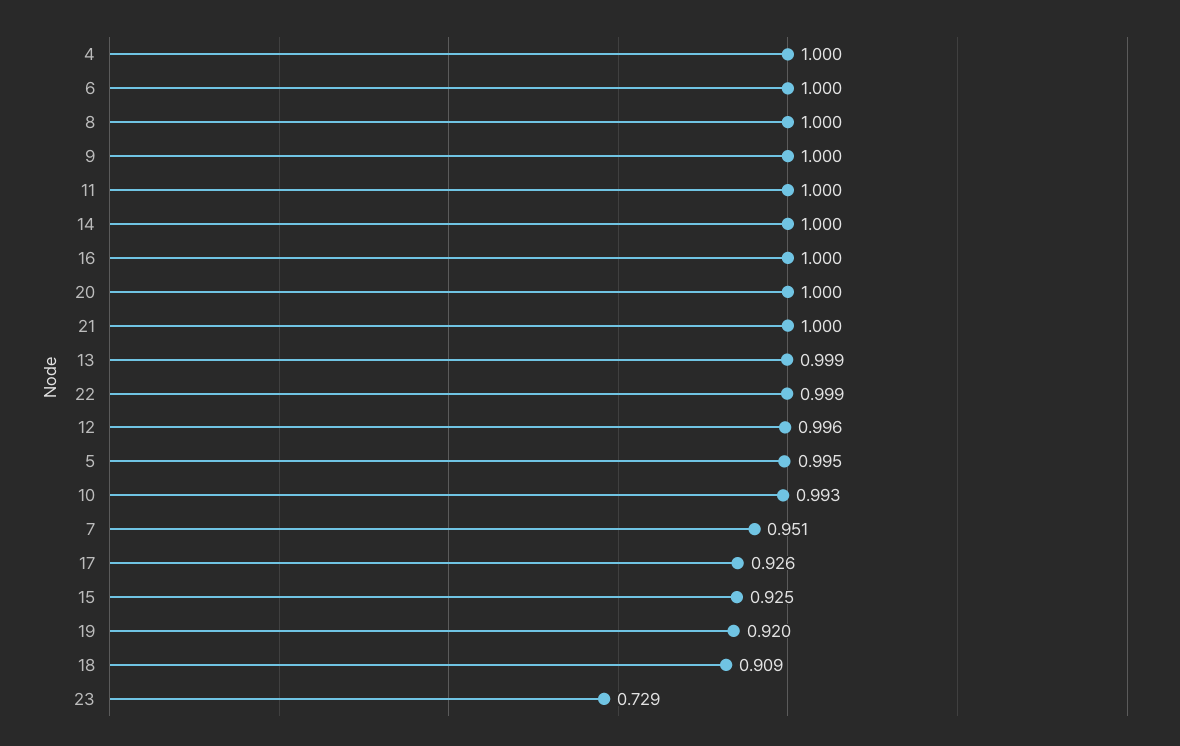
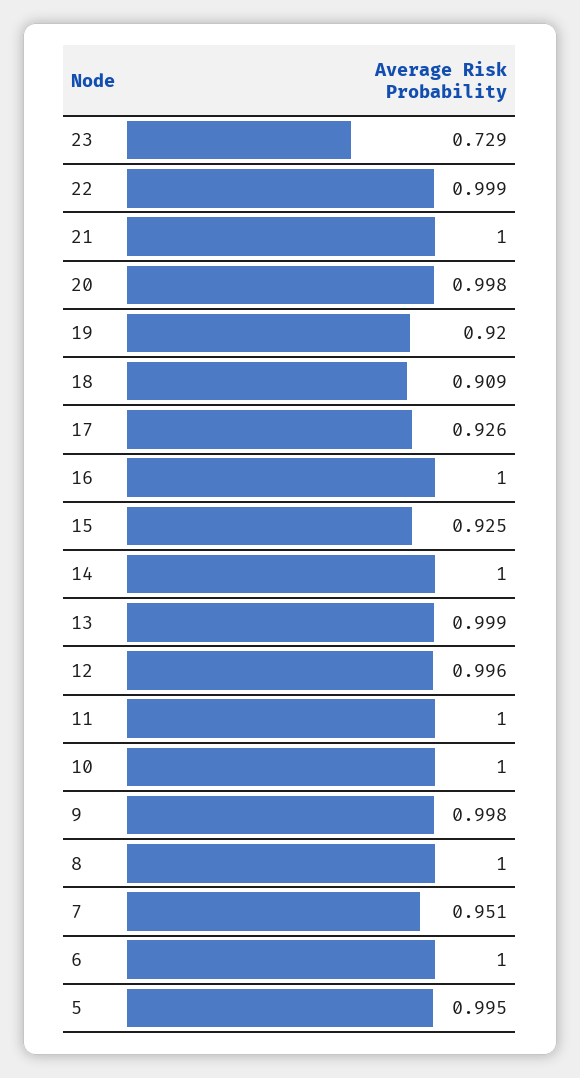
4: 1 -> none
9: 1 -> 0.998
20: 1 -> 0.998
10: 0.993 -> 1

